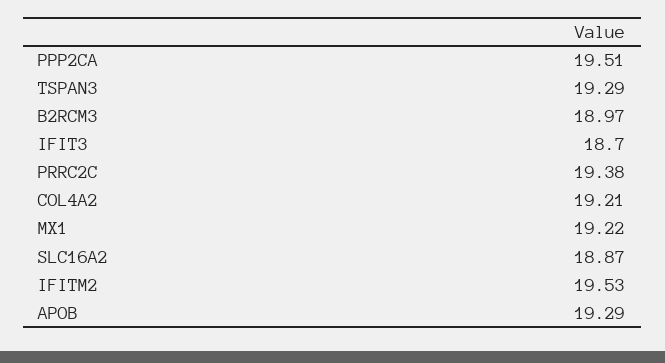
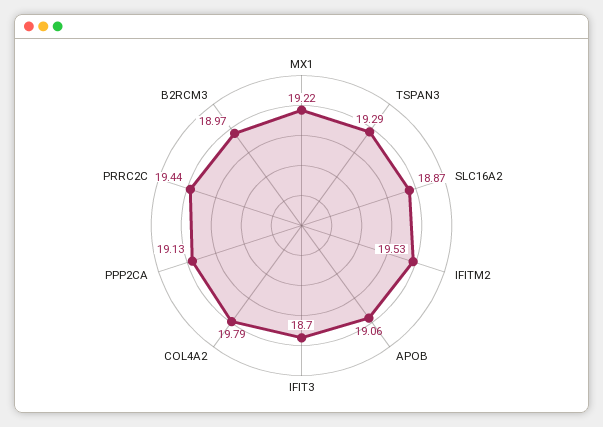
PPP2CA: 19.51 -> 19.13
PRRC2C: 19.38 -> 19.44
COL4A2: 19.21 -> 19.79
APOB: 19.29 -> 19.06

